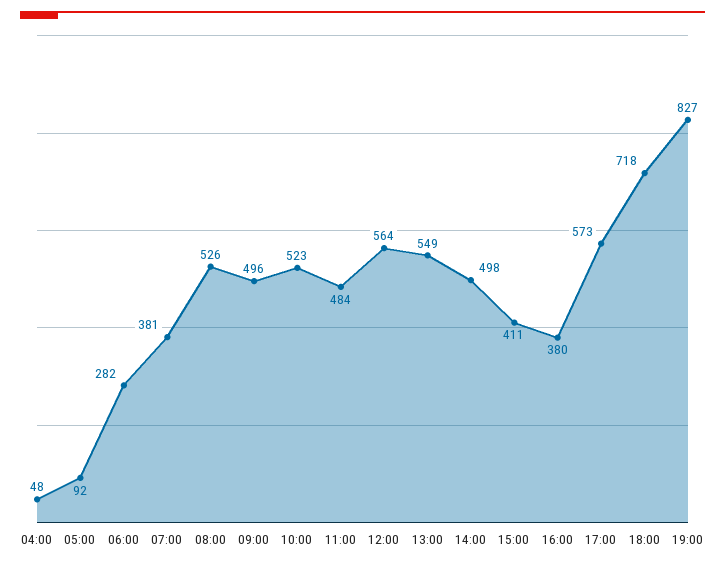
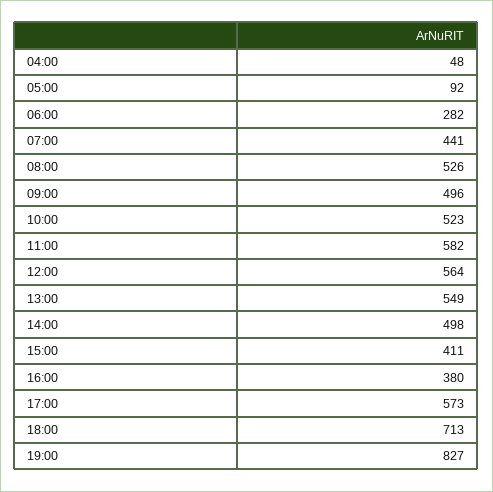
07:00: 381 -> 441
11:00: 484 -> 582
18:00: 718 -> 713

